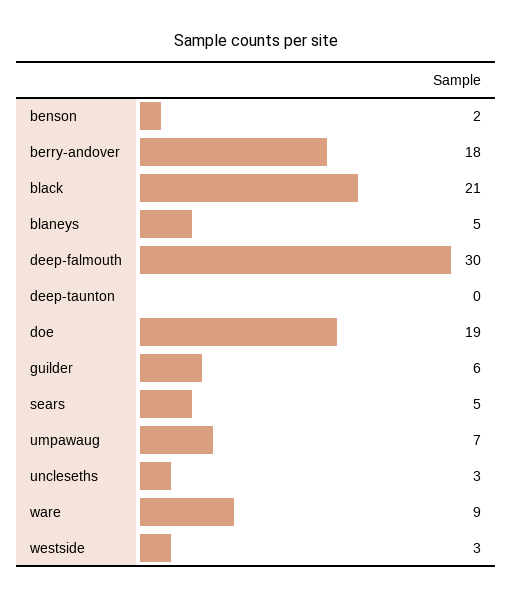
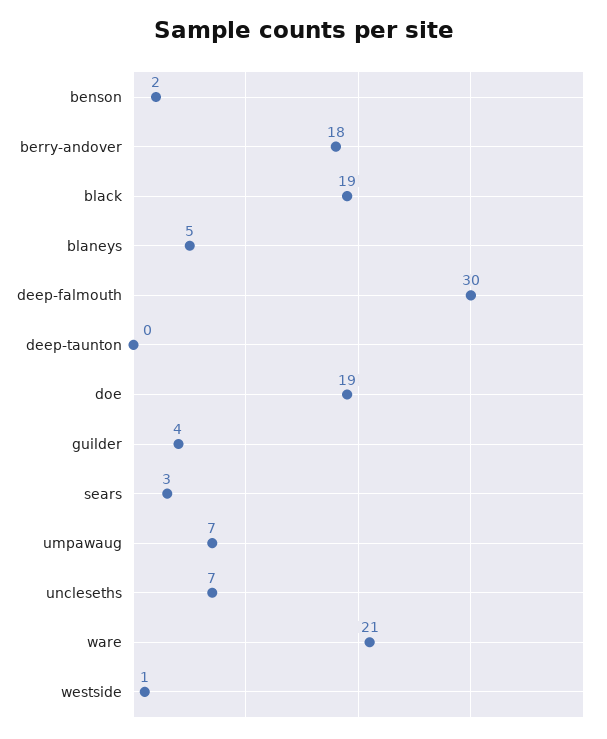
black: 21 -> 19
guilder: 6 -> 4
sears: 5 -> 3
uncleseths: 3 -> 7
ware: 9 -> 21
westside: 3 -> 1

